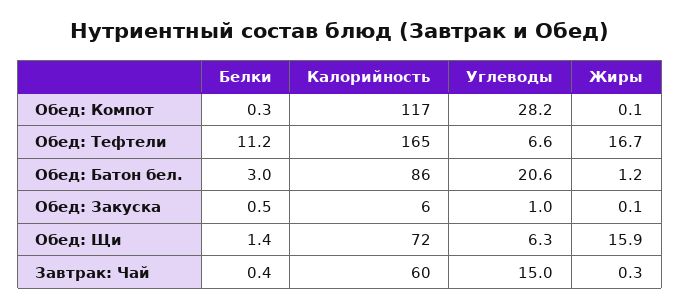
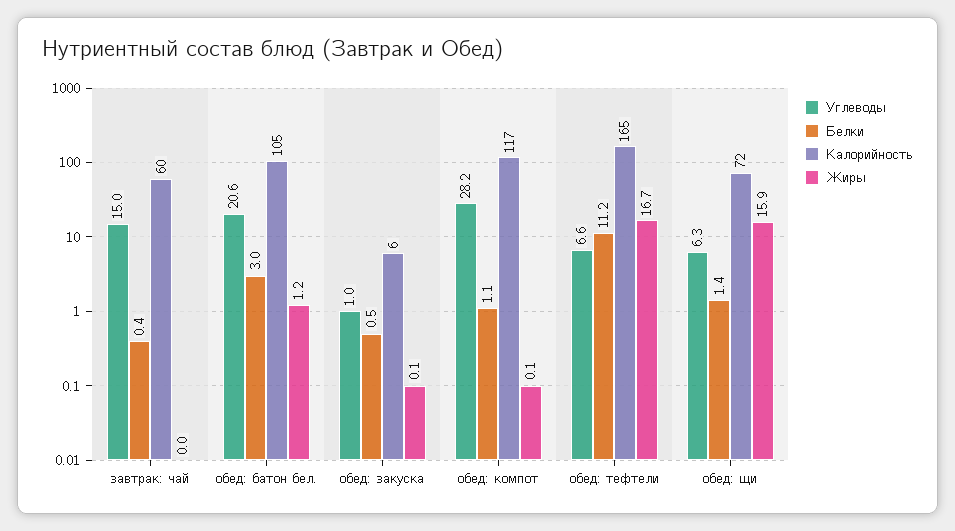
Белки, Обед: Компот: 0.3 -> 1.1
Калорийность, Обед: Батон бел.: 86 -> 105
Жиры, Завтрак: Чай: 0.3 -> 0

